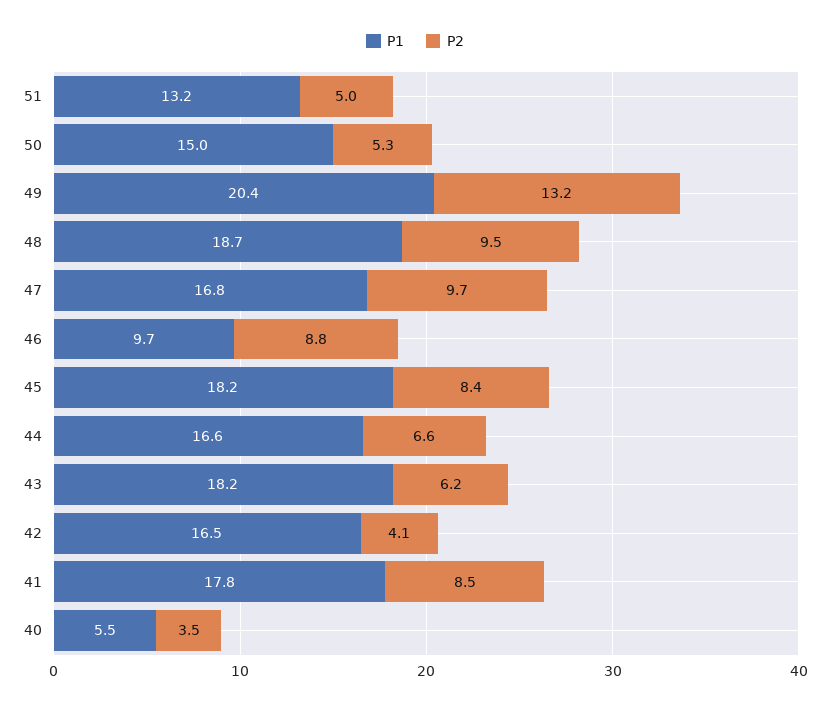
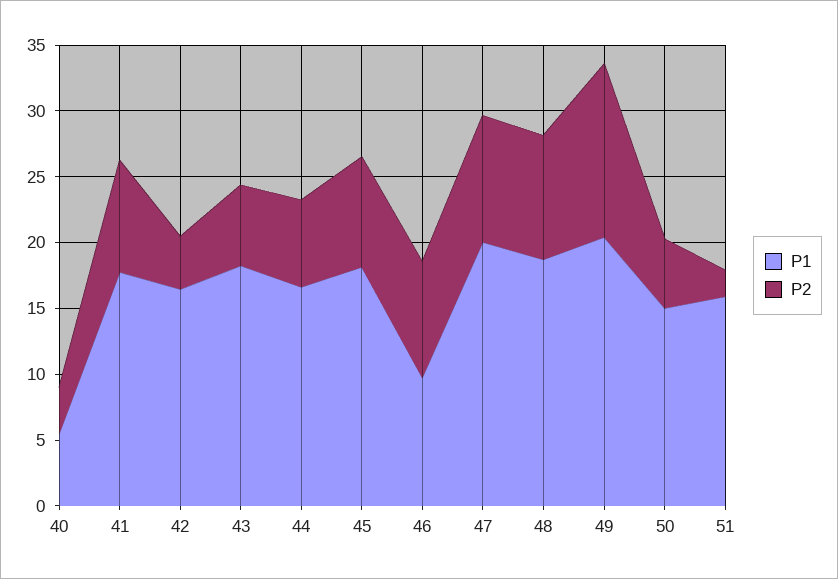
P1, 51: 13.2 -> 16
P2, 51: 5 -> 2
P1, 47: 16.8 -> 20

